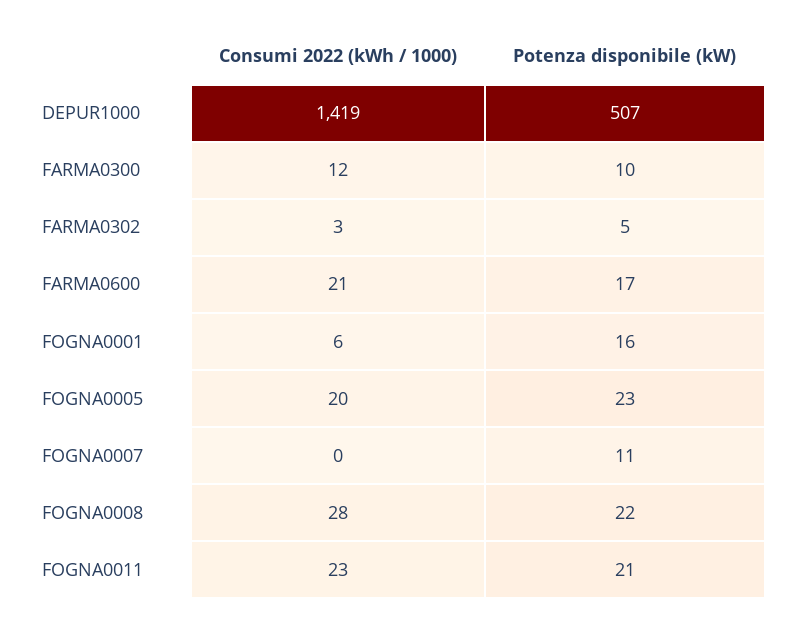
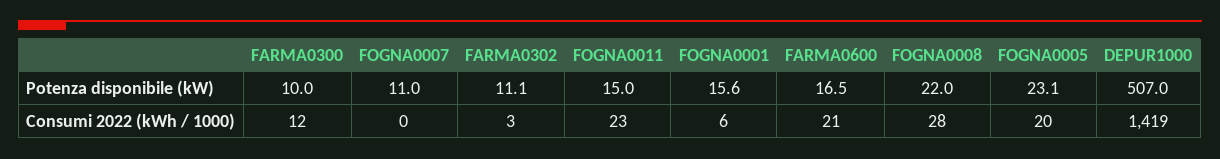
Potenza disponibile (kW), FARMA0302: 5 -> 11.1
Potenza disponibile (kW), FOGNA0011: 21 -> 15

